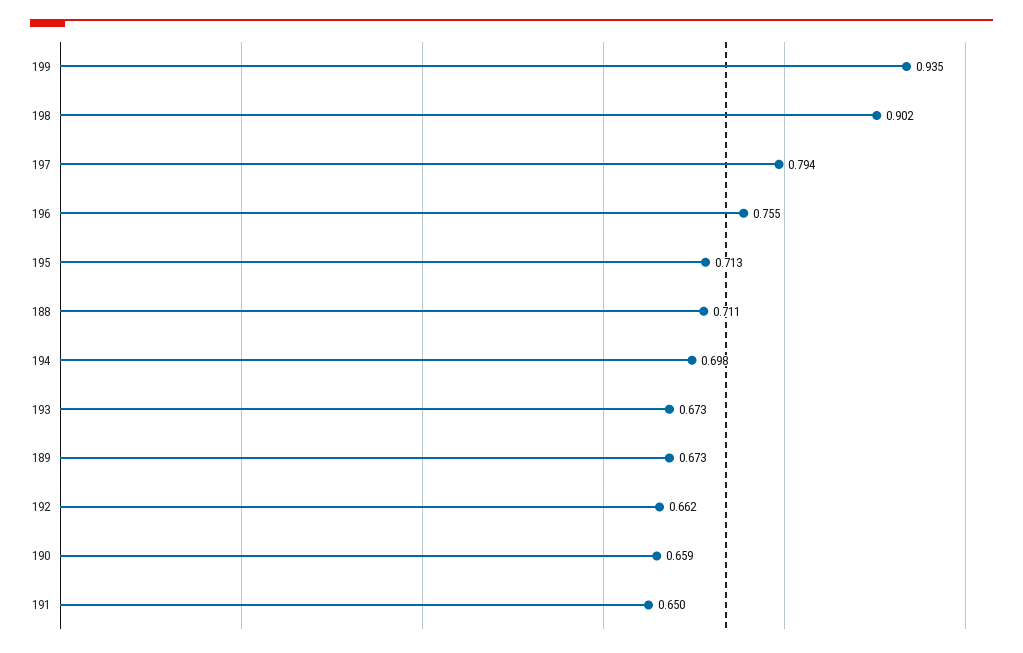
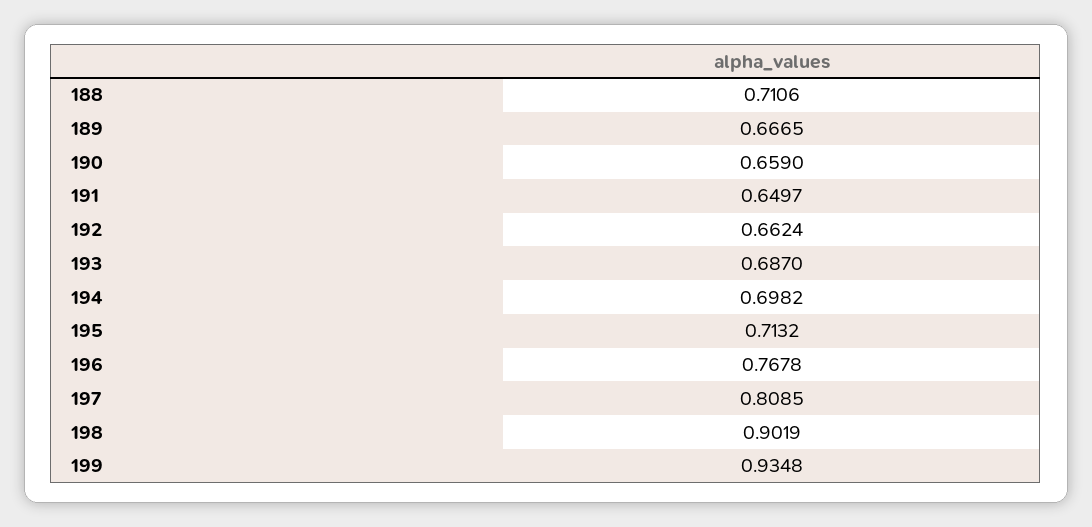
197: 0.794 -> 0.8085
196: 0.755 -> 0.7678
193: 0.673 -> 0.687
189: 0.673 -> 0.6665

